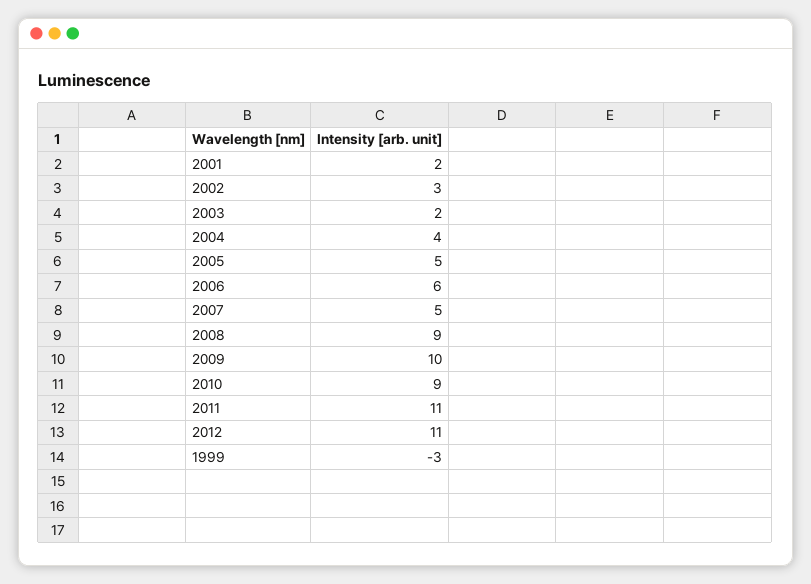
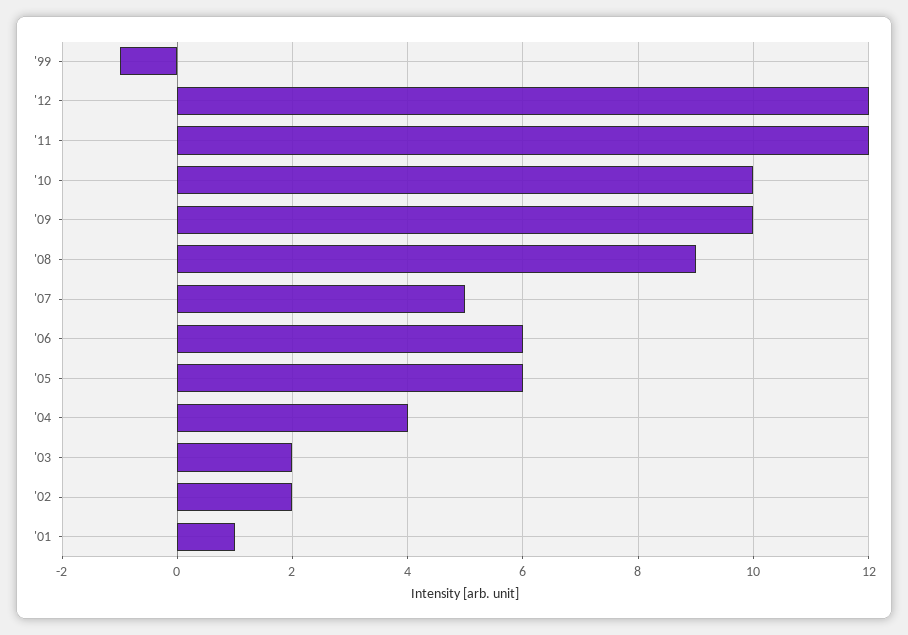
2001: 2 -> 1
2002: 3 -> 2
2005: 5 -> 6
2010: 9 -> 10
2011: 11 -> 12
2012: 11 -> 12
1999: -3 -> -1

